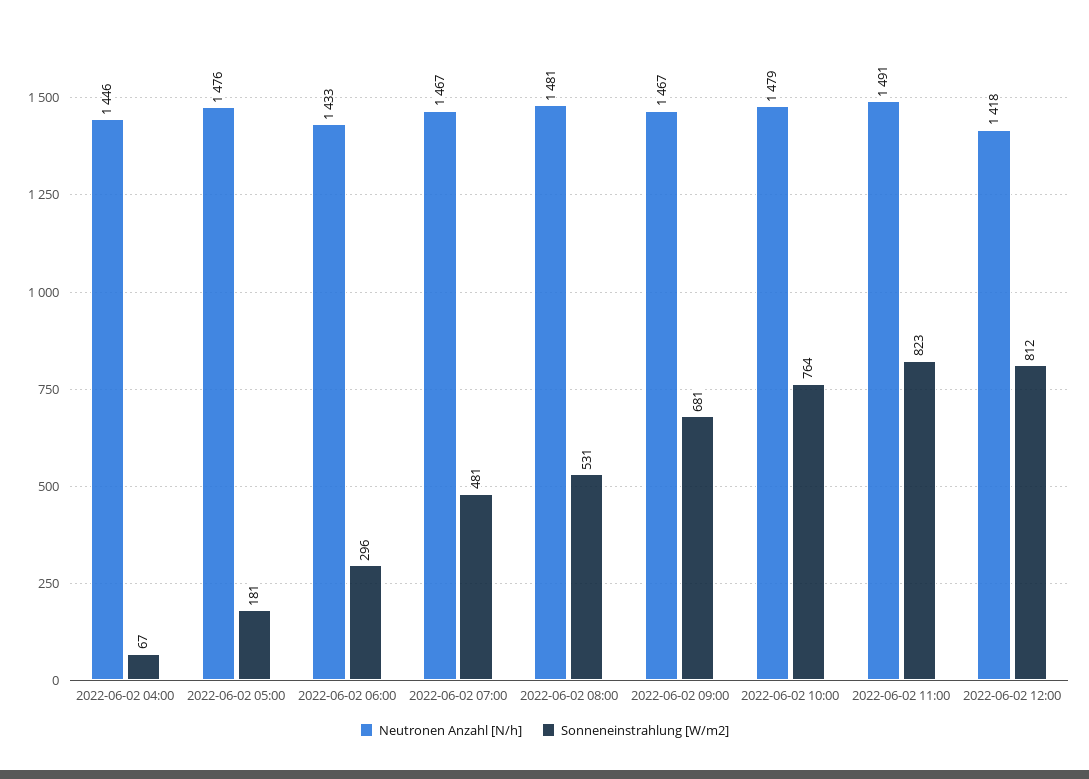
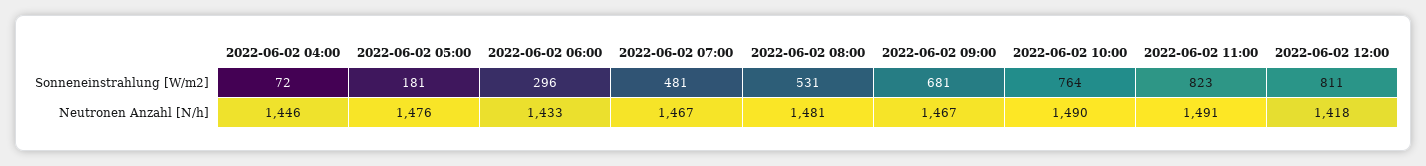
Sonneneinstrahlung [W/m2], 2022-06-02 04:00: 67 -> 72
Neutronen Anzahl [N/h], 2022-06-02 10:00: 1479 -> 1490
Sonneneinstrahlung [W/m2], 2022-06-02 12:00: 812 -> 811

